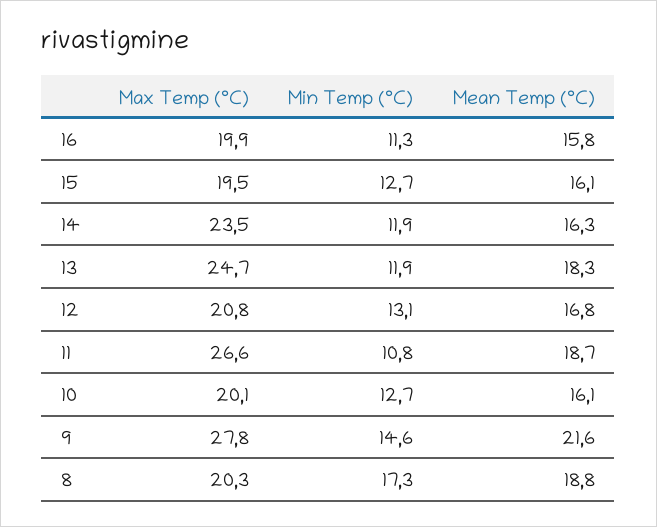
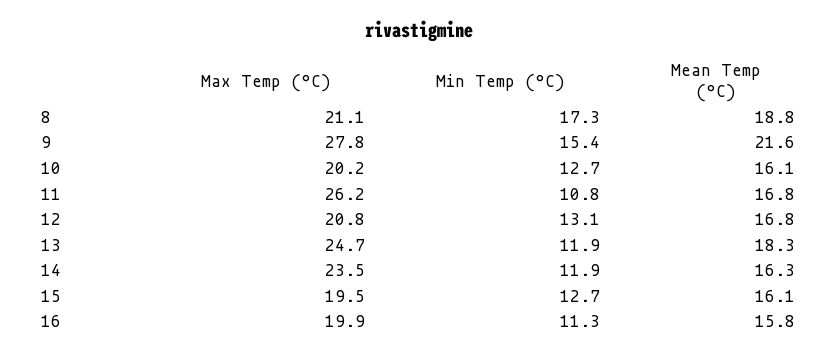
Max Temp (°C), 11: 26.6 -> 26.2
Mean Temp (°C), 11: 18.7 -> 16.8
Max Temp (°C), 10: 20.1 -> 20.2
Min Temp (°C), 9: 14.6 -> 15.4
Max Temp (°C), 8: 20.3 -> 21.1

